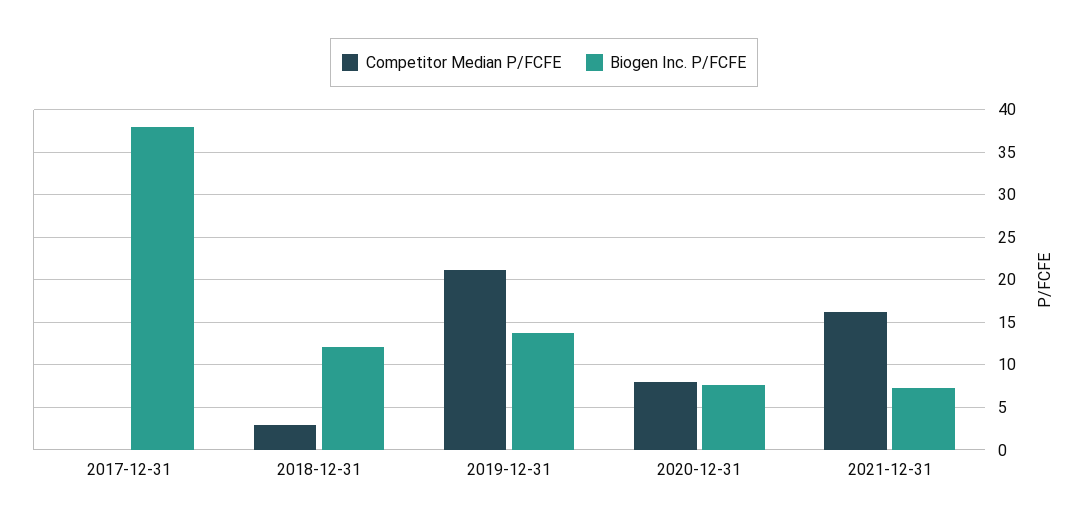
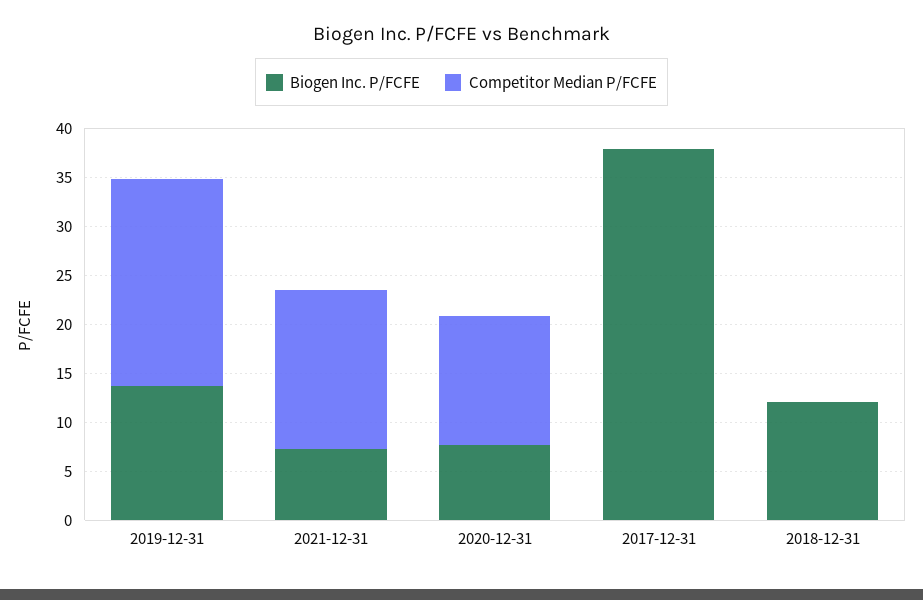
Competitor Median P/FCFE, 2018-12-31: 3 -> 0
Competitor Median P/FCFE, 2020-12-31: 8 -> 13

